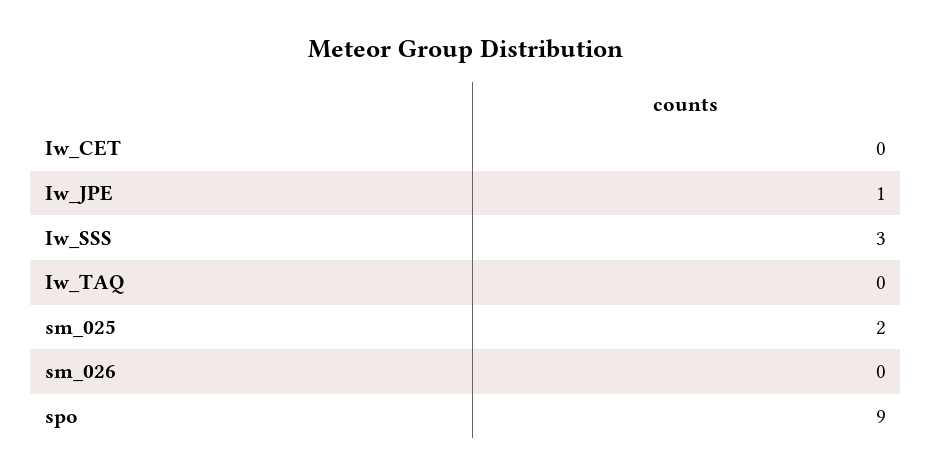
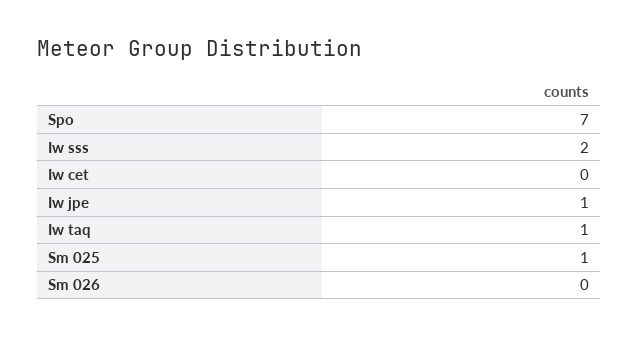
Iw_SSS: 3 -> 2
Iw_TAQ: 0 -> 1
sm_025: 2 -> 1
spo: 9 -> 7

